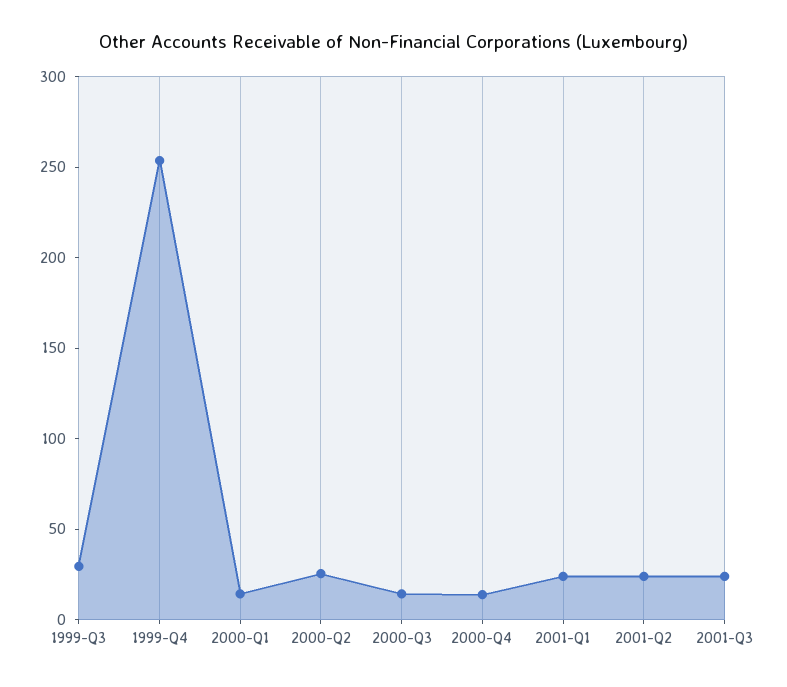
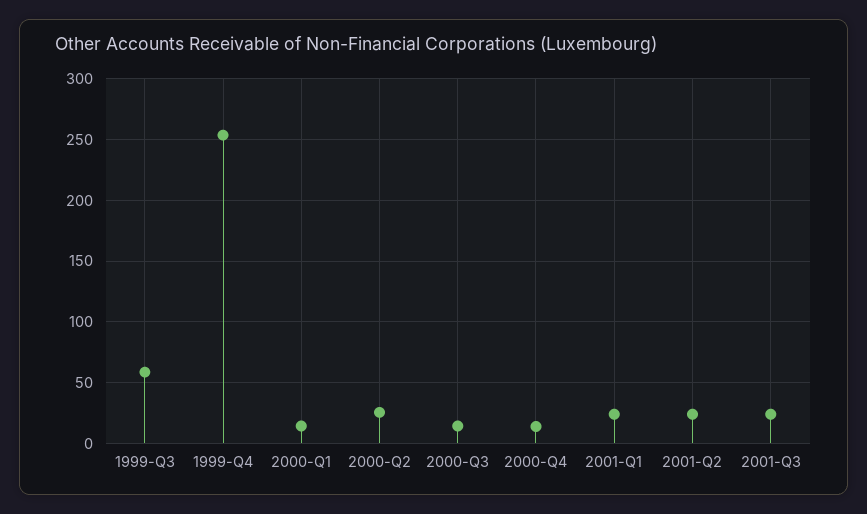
1999-Q3: 30 -> 60

